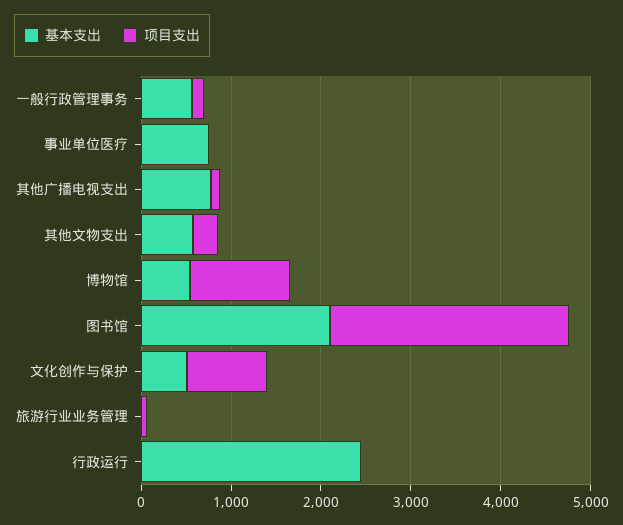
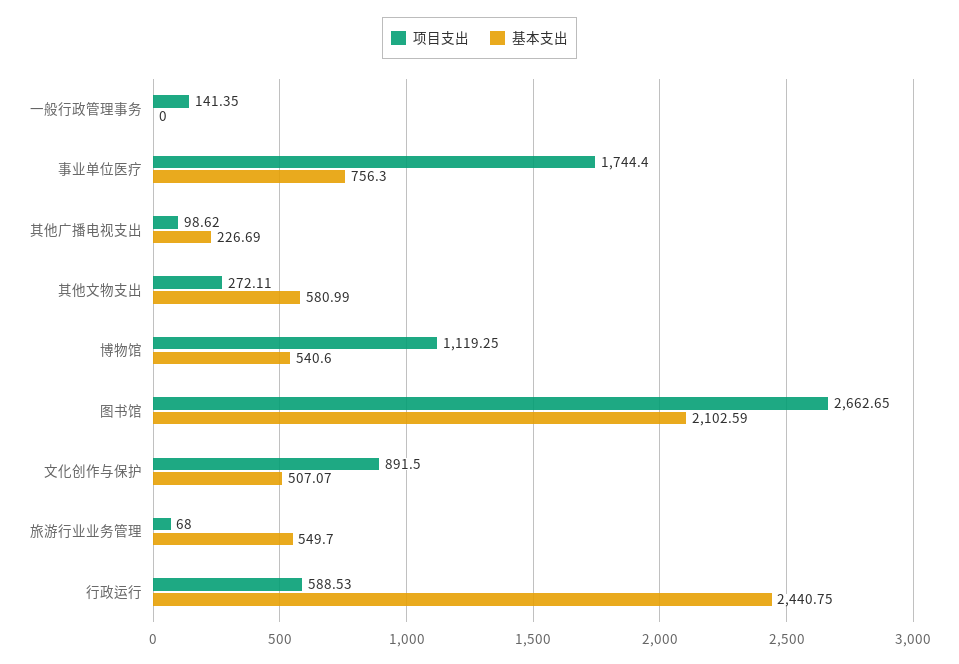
基本支出, 一般行政管理事务: 600 -> 0
项目支出, 事业单位医疗: 0 -> 1744.4
基本支出, 其他广播电视支出: 800 -> 226.69
基本支出, 旅游行业业务管理: 0 -> 549.7
项目支出, 行政运行: 0 -> 588.53

